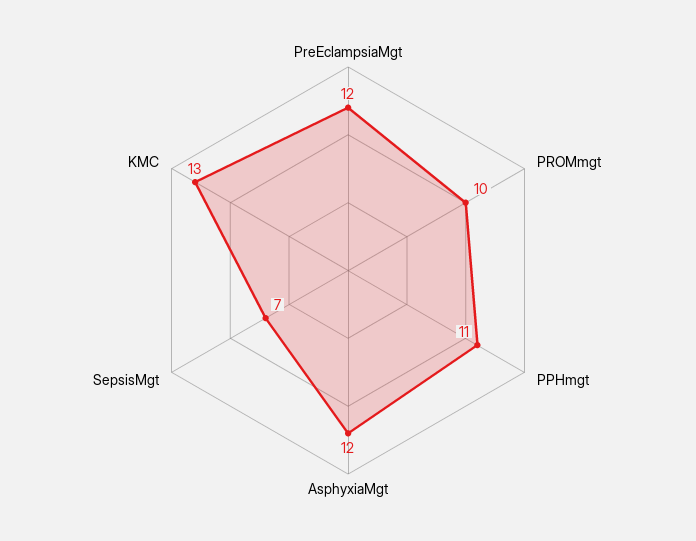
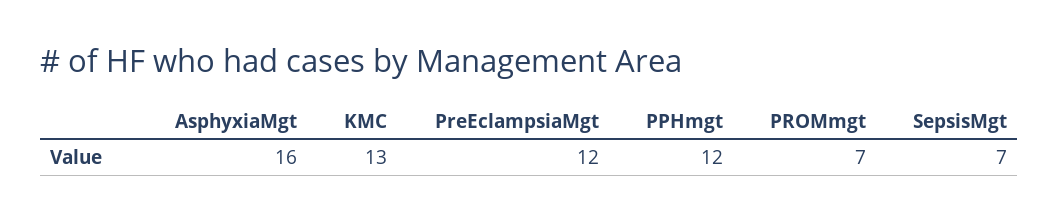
PROMmgt: 10 -> 7
PPHmgt: 11 -> 12
AsphyxiaMgt: 12 -> 16

